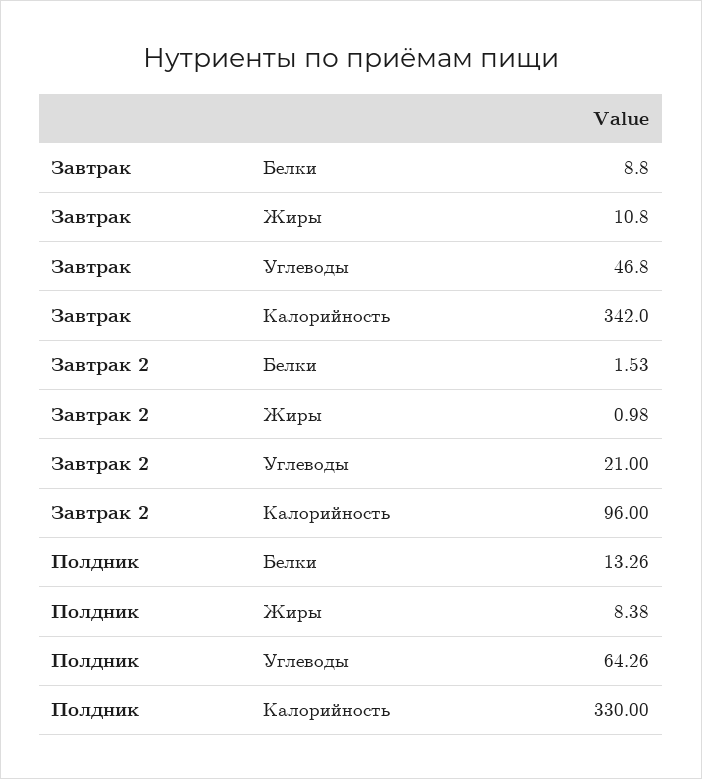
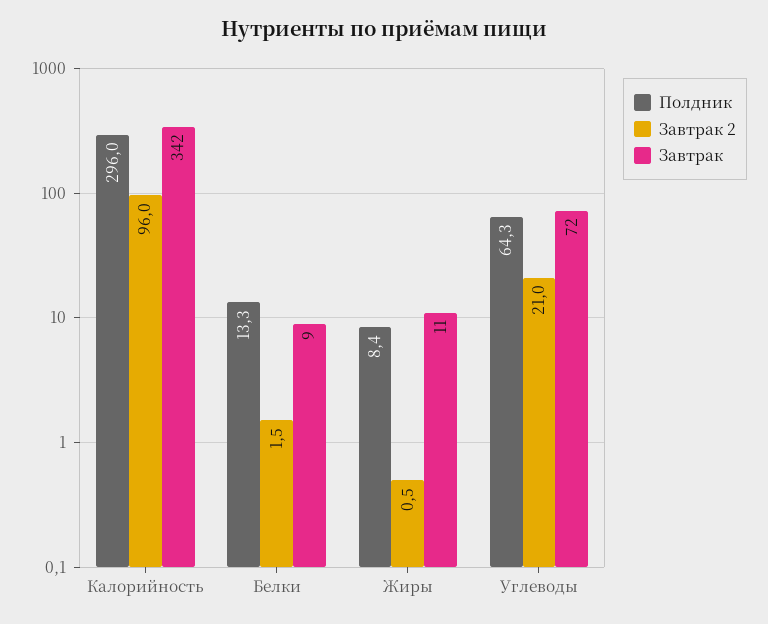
Завтрак, Углеводы: 46.8 -> 72
Завтрак 2, Жиры: 0.98 -> 0.5
Полдник, Калорийность: 330 -> 296

